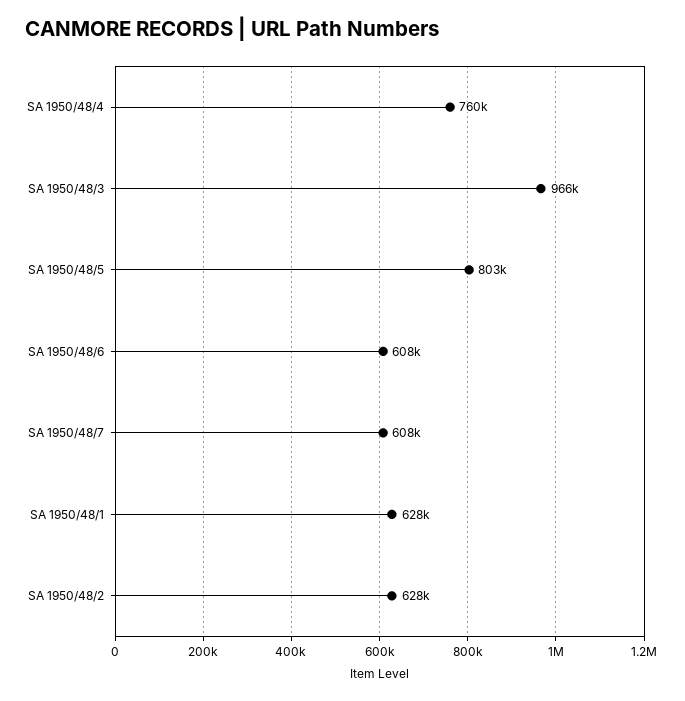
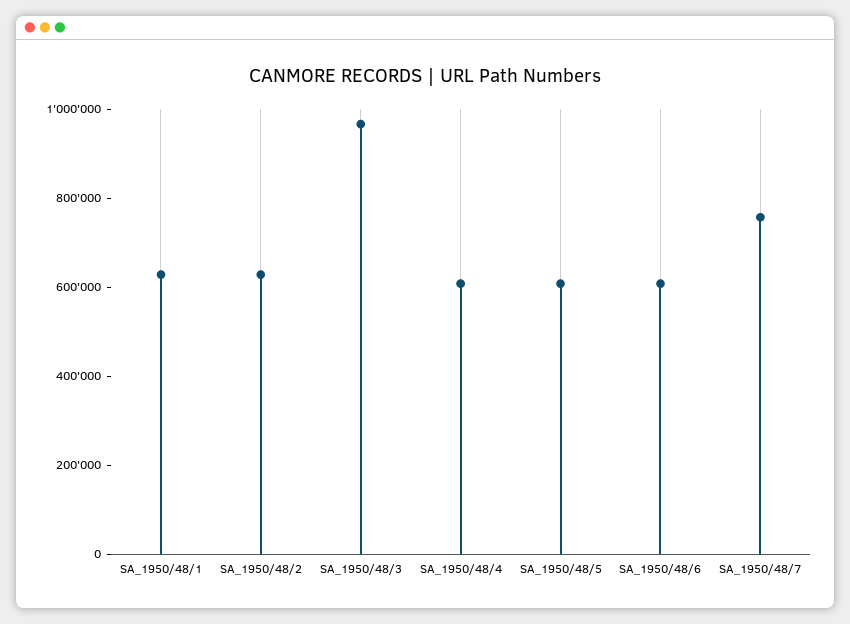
SA 1950/48/4: 760000 -> 600000
SA 1950/48/5: 803000 -> 600000
SA 1950/48/7: 608000 -> 750000

